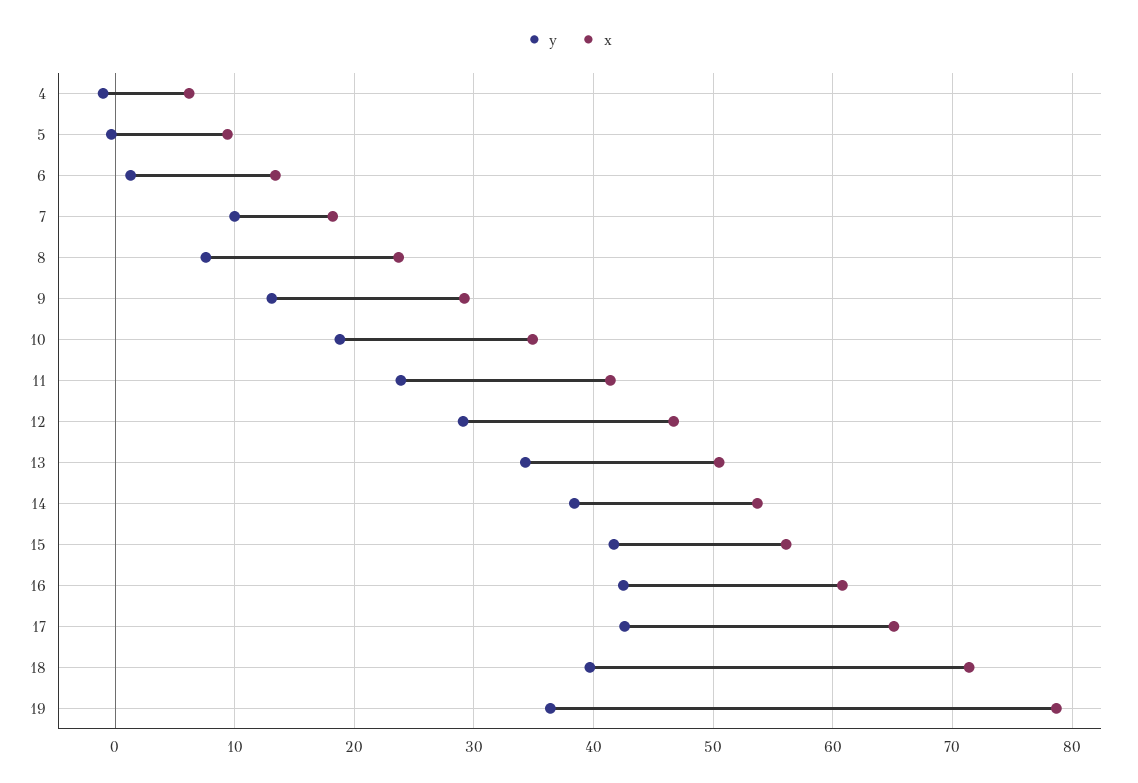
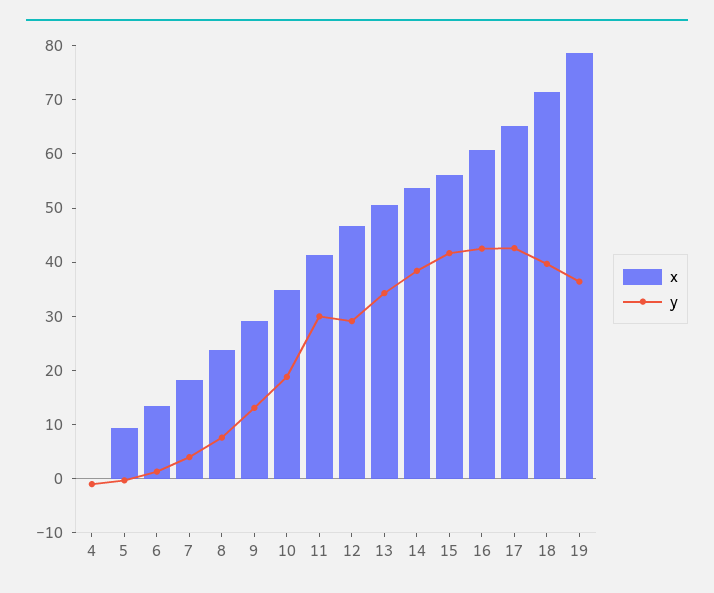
x, 4: 6 -> 0
y, 7: 10 -> 4
y, 11: 24 -> 30

